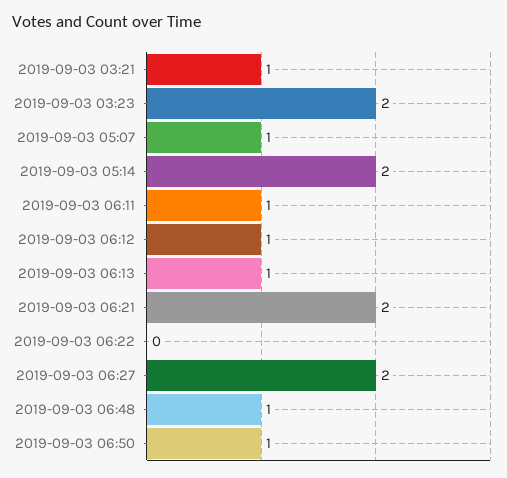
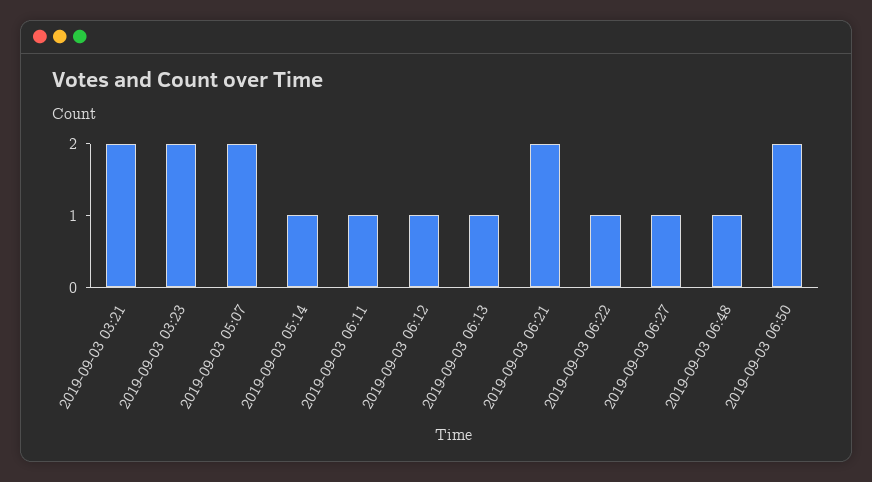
2019-09-03 03:21: 1 -> 2
2019-09-03 05:07: 1 -> 2
2019-09-03 05:14: 2 -> 1
2019-09-03 06:22: 0 -> 1
2019-09-03 06:27: 2 -> 1
2019-09-03 06:50: 1 -> 2

